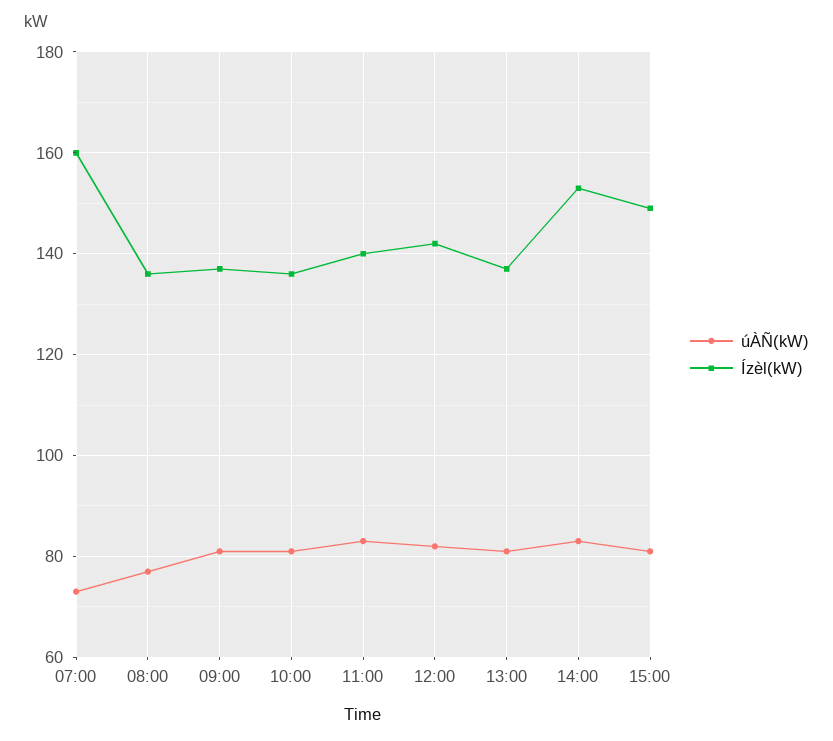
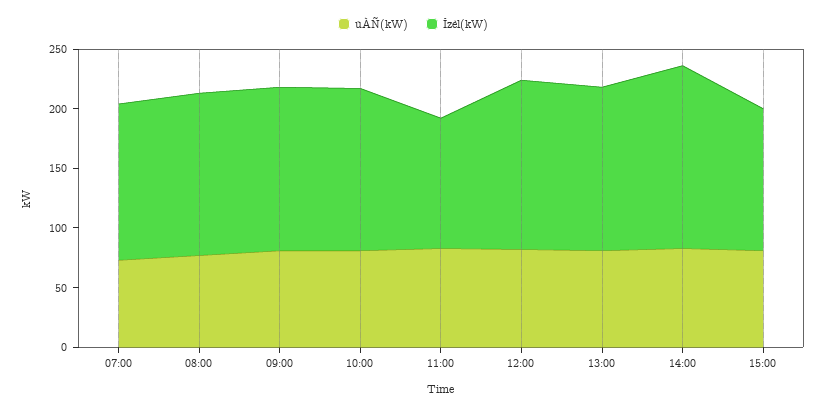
Ízèl(kW), 07:00: 160 -> 130
Ízèl(kW), 11:00: 140 -> 110
Ízèl(kW), 15:00: 150 -> 120

